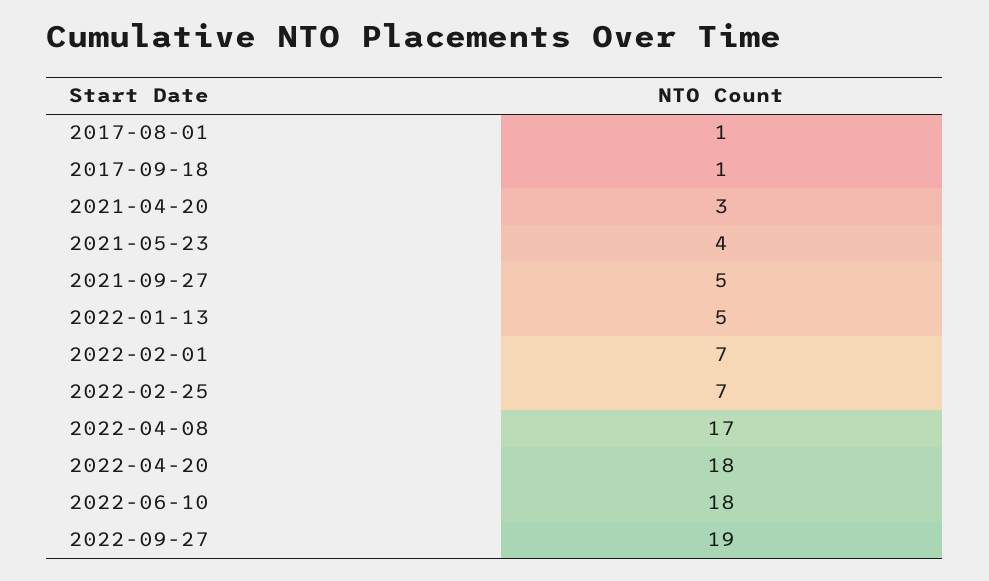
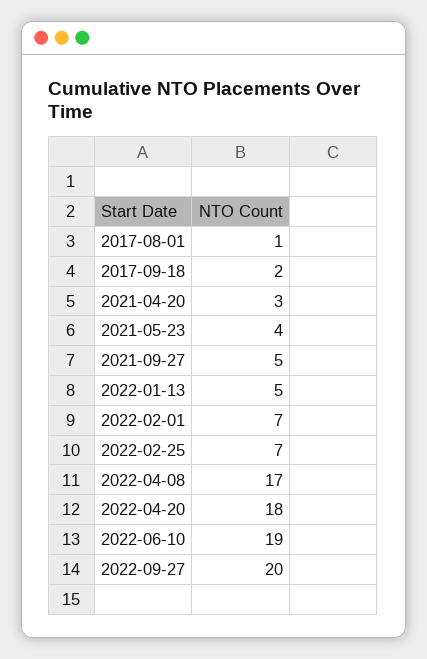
2017-09-18: 1 -> 2
2022-06-10: 18 -> 19
2022-09-27: 19 -> 20

